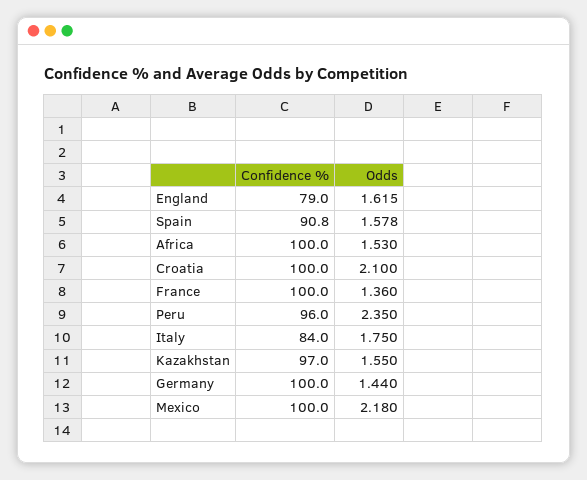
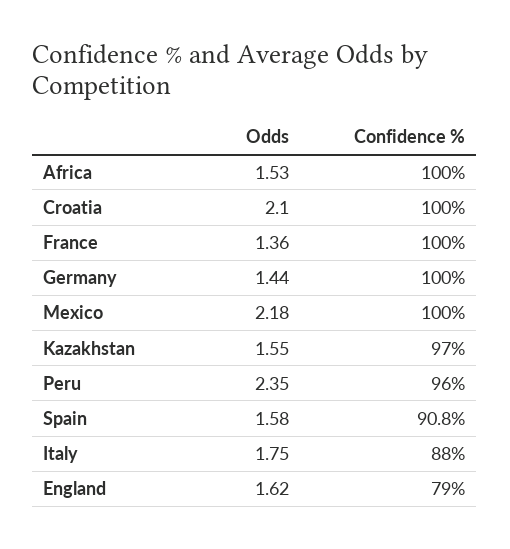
Confidence %, Italy: 84 -> 88

